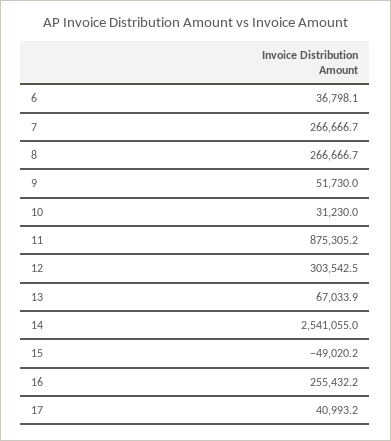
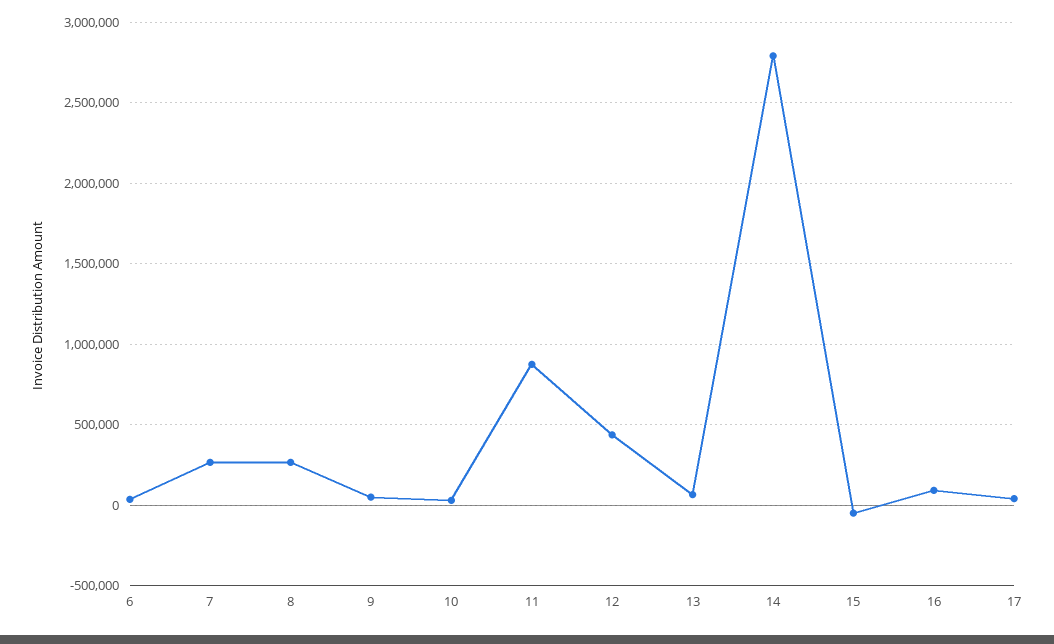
12: 303542.5 -> 450000
14: 2541055 -> 2800000
16: 255432.2 -> 100000

